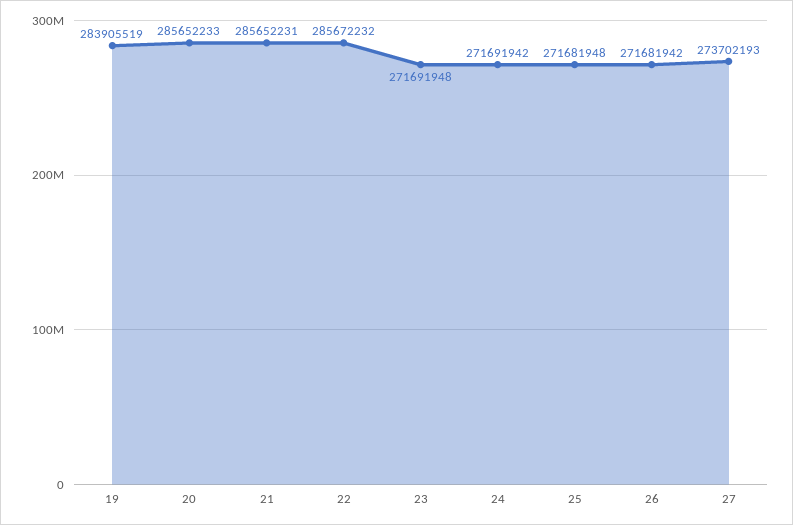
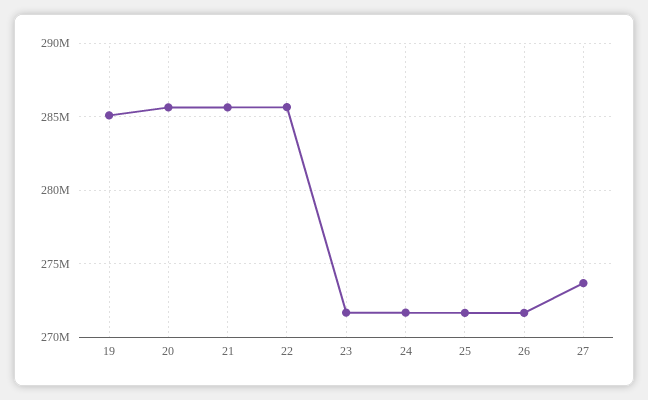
19: 283905519 -> 285000000

